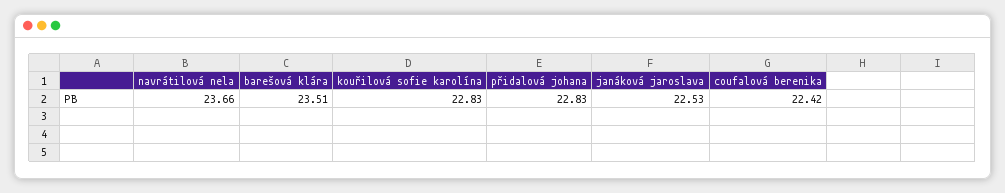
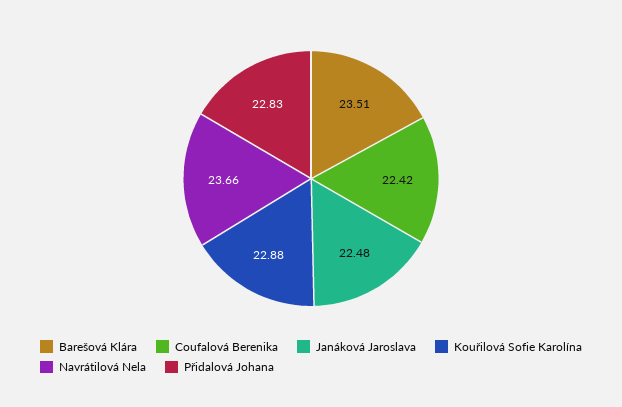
kouřilová sofie karolína: 22.83 -> 22.88
janáková jaroslava: 22.53 -> 22.48

